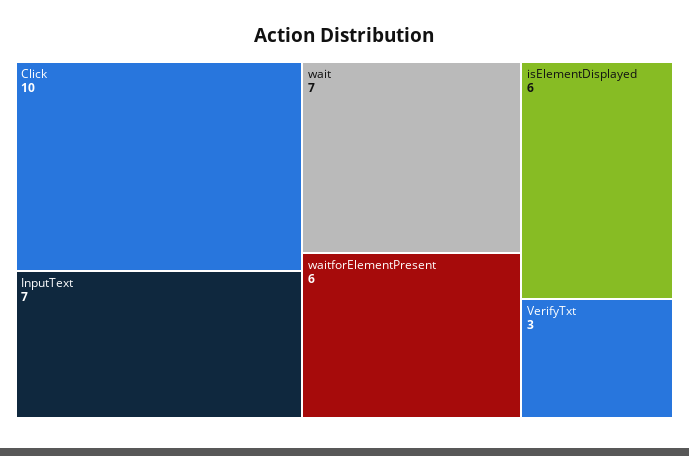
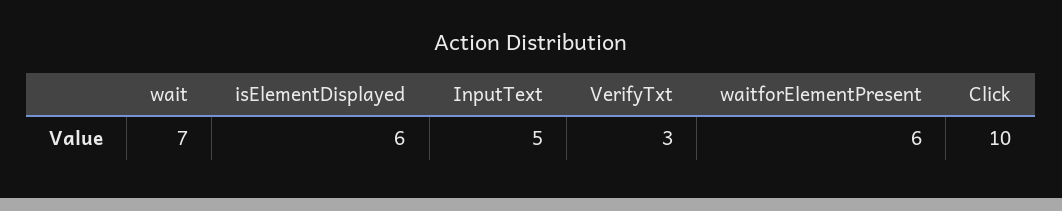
InputText: 7 -> 5

